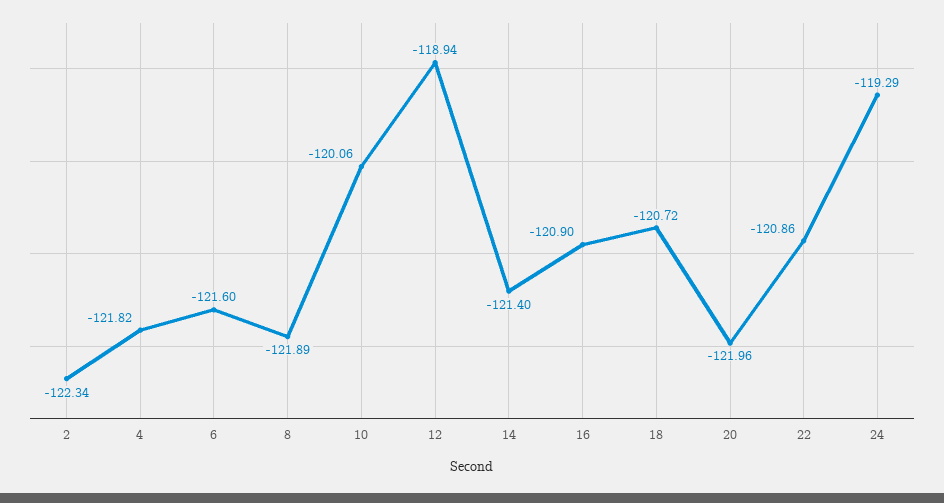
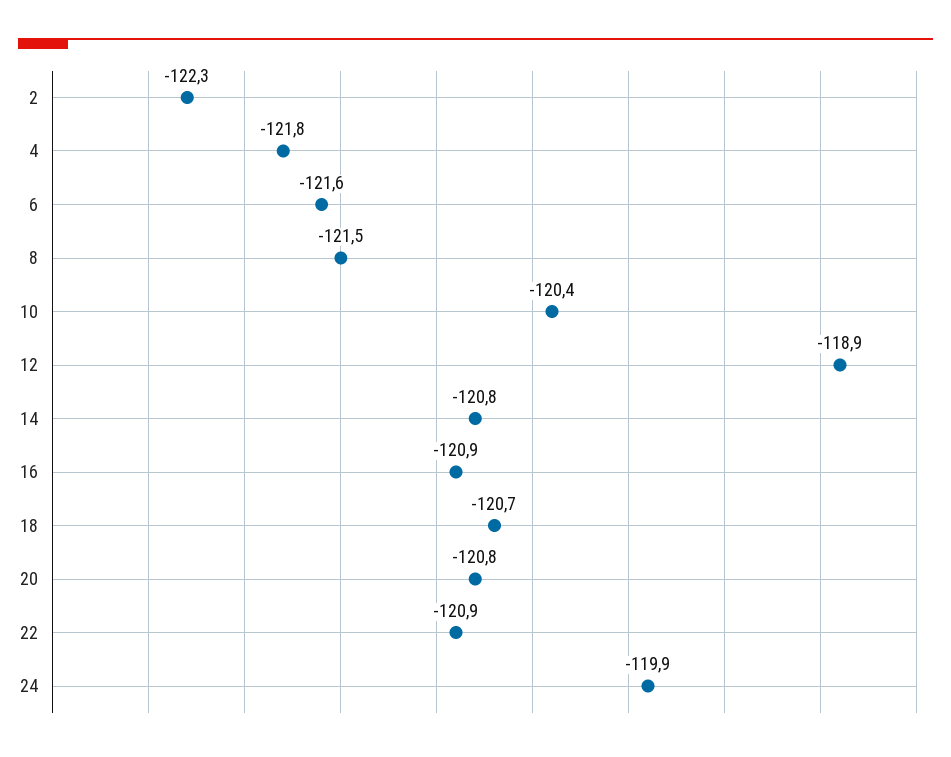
8: -121.89 -> -121.5
10: -120.06 -> -120.4
14: -121.4 -> -120.8
20: -121.96 -> -120.8
24: -119.29 -> -119.9

